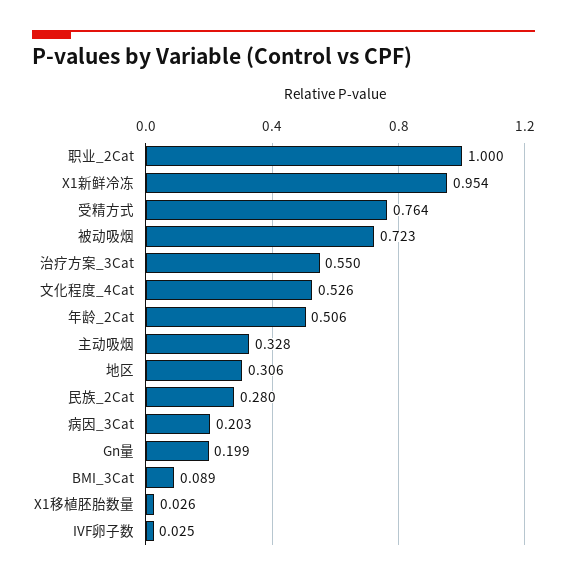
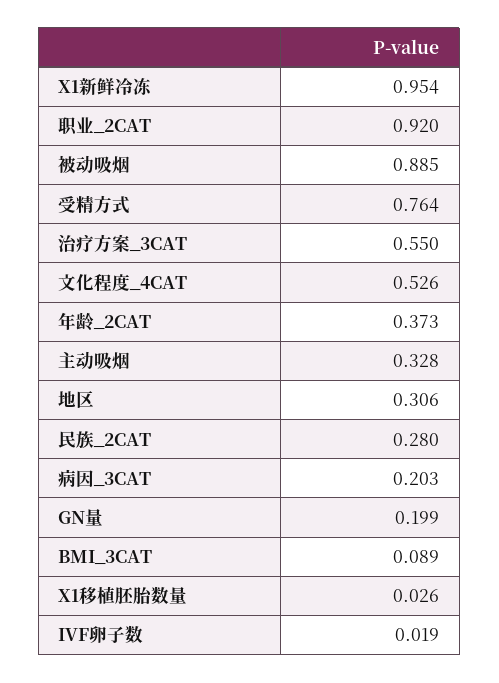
职业_2Cat: 1 -> 0.92
被动吸烟: 0.723 -> 0.885
年龄_2Cat: 0.506 -> 0.373
IVF卵子数: 0.025 -> 0.019

